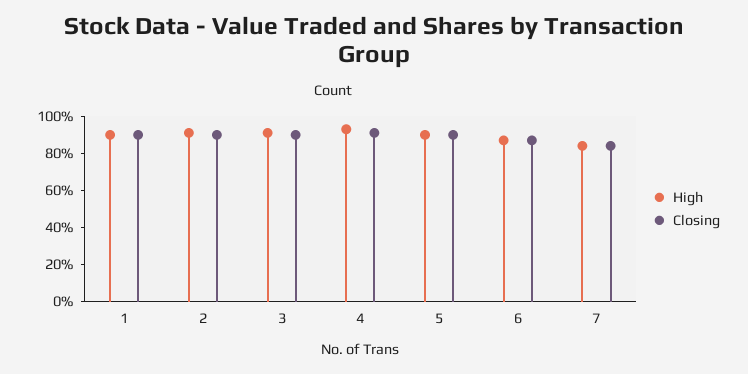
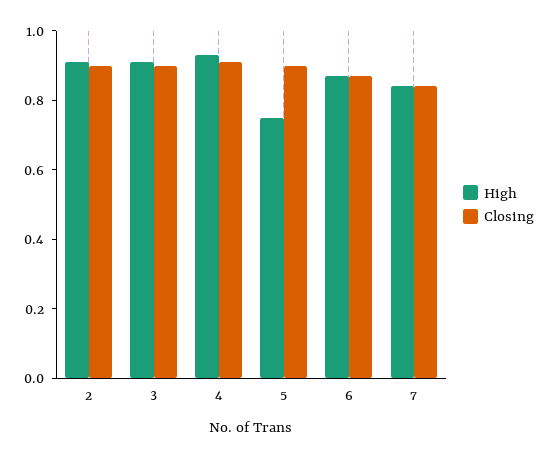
High, 1: 0.9 -> none
Closing, 1: 0.9 -> none
High, 5: 0.9 -> 0.75

